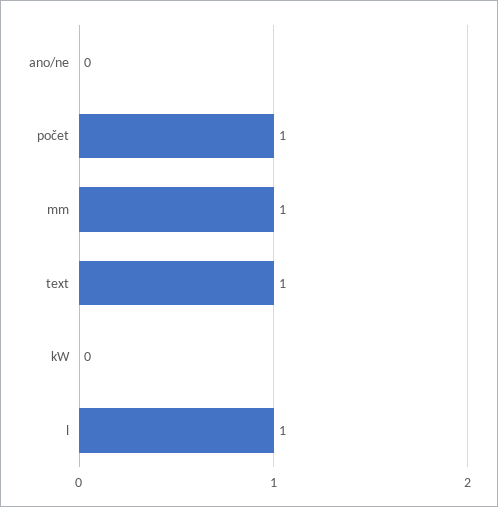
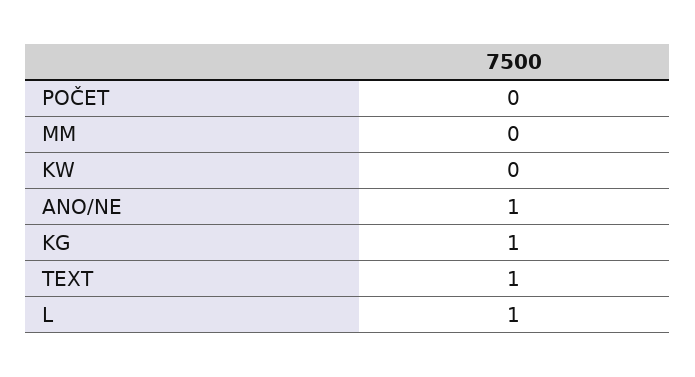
ano/ne: 0 -> 1
počet: 1 -> 0
mm: 1 -> 0
KG: none -> 1

